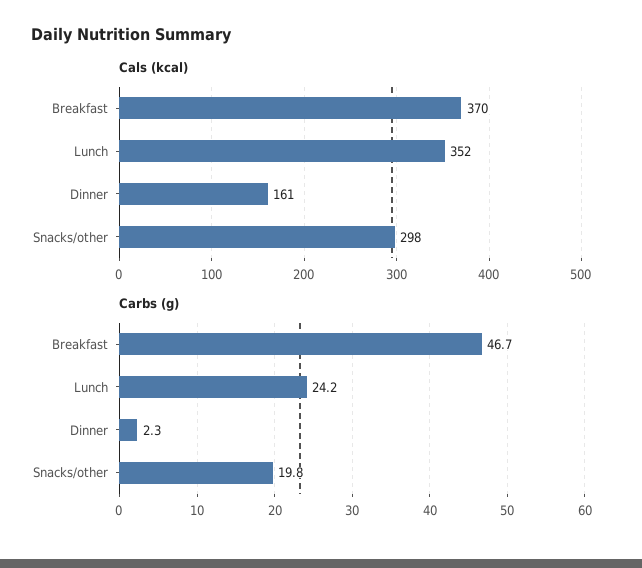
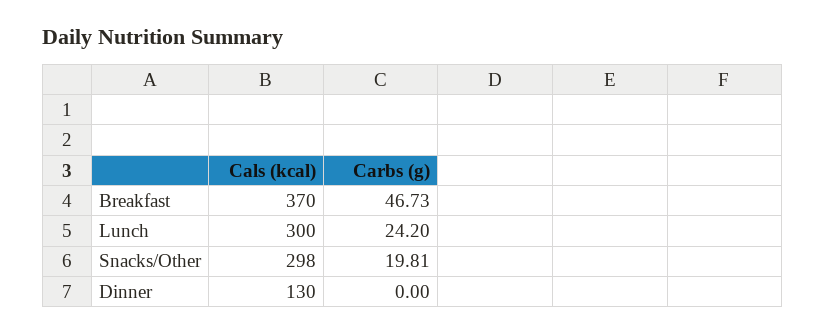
Cals (kcal), Lunch: 352 -> 300
Cals (kcal), Dinner: 161 -> 130
Carbs (g), Dinner: 2.3 -> 0

